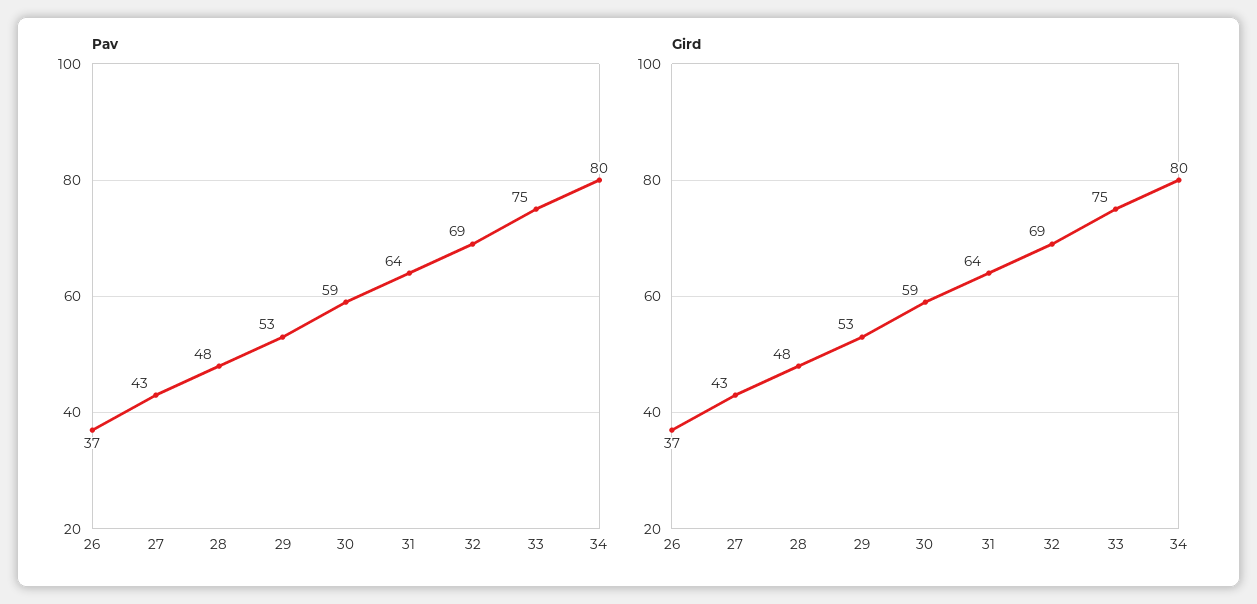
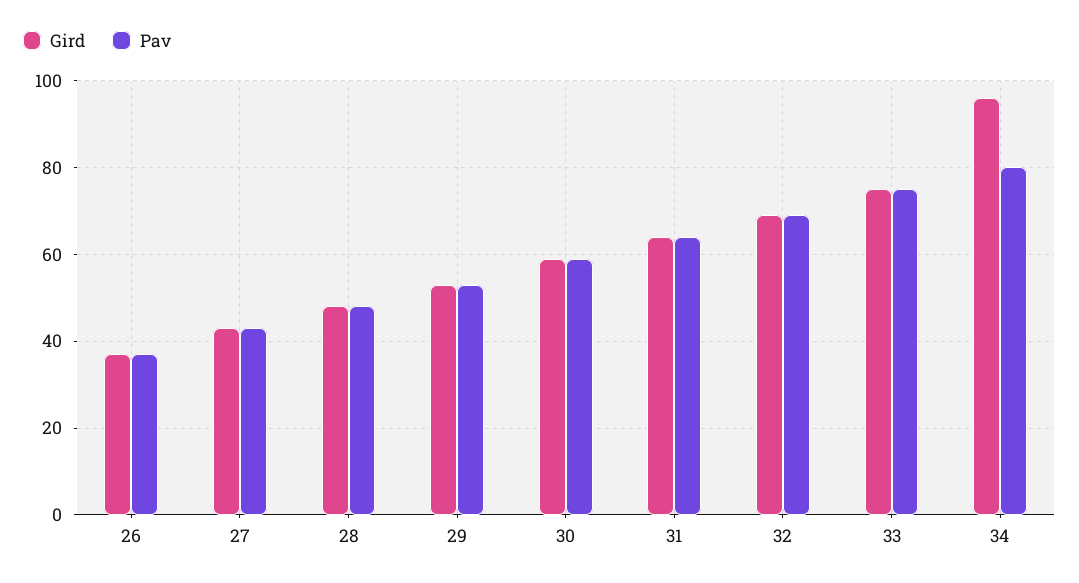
Gird, 34: 80 -> 95

